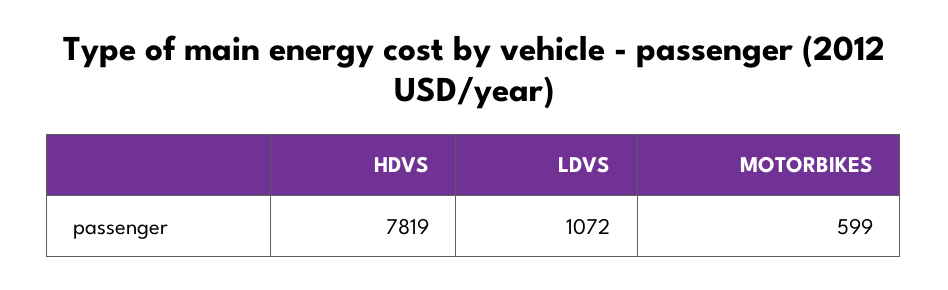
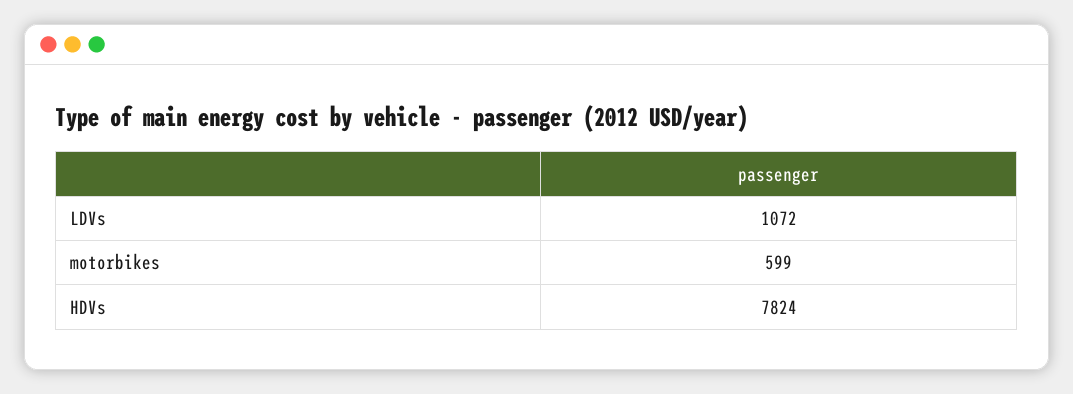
HDVS: 7819 -> 7824

